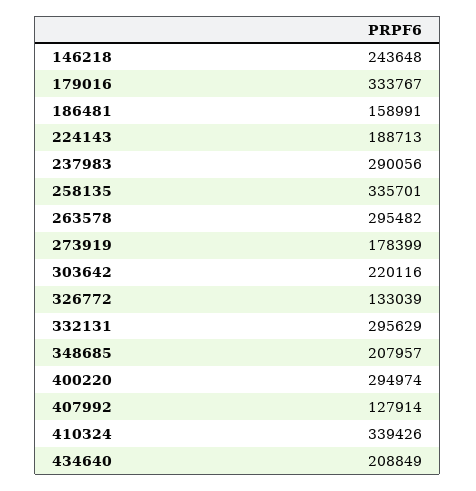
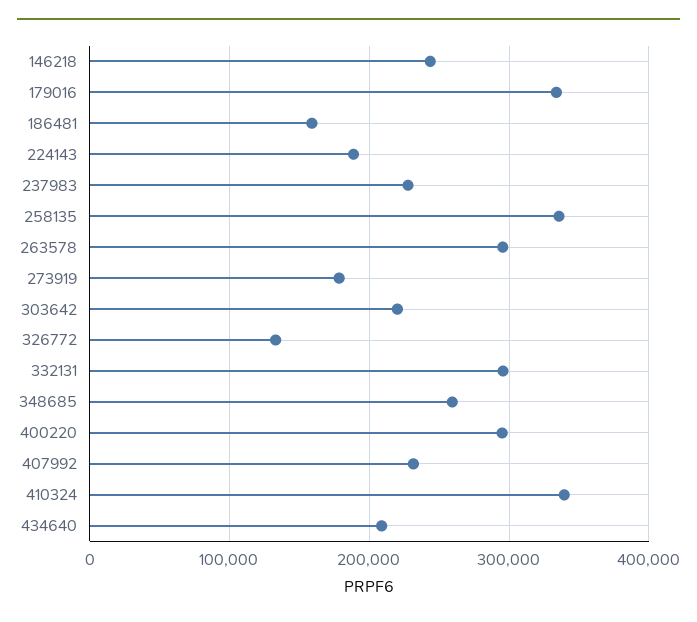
237983: 290056 -> 230000
348685: 207957 -> 260000
407992: 127914 -> 230000

